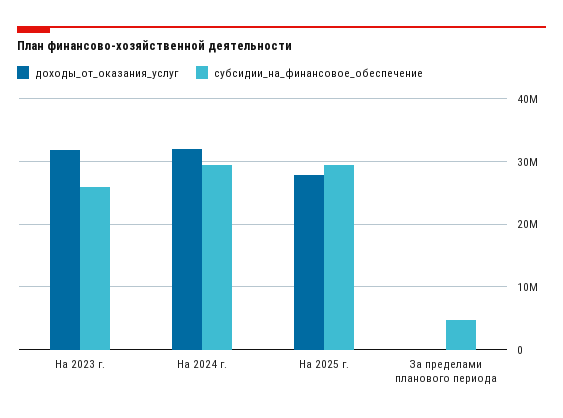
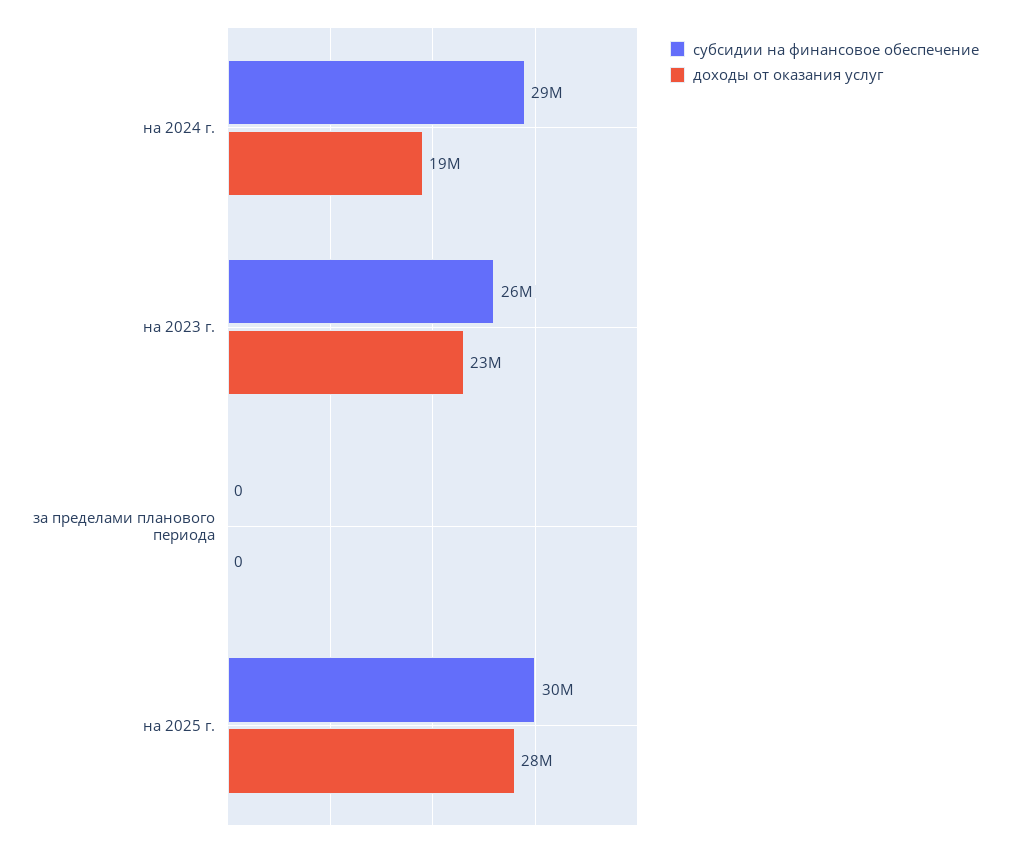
доходы_от_оказания_услуг, На 2023 г.: 32000000 -> 23000000
доходы_от_оказания_услуг, На 2024 г.: 32000000 -> 19000000
субсидии_на_финансовое_обеспечение, За пределами планового периода: 5000000 -> 0

